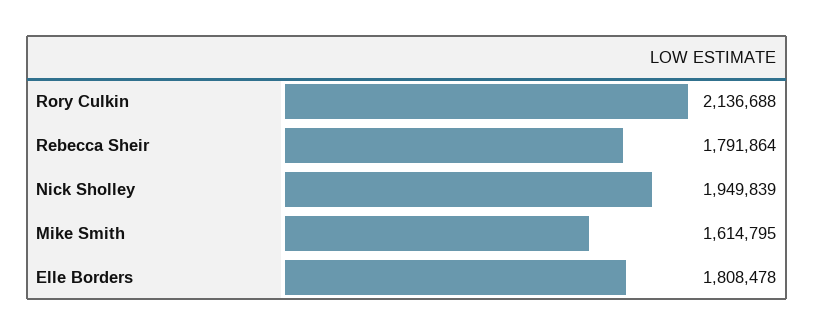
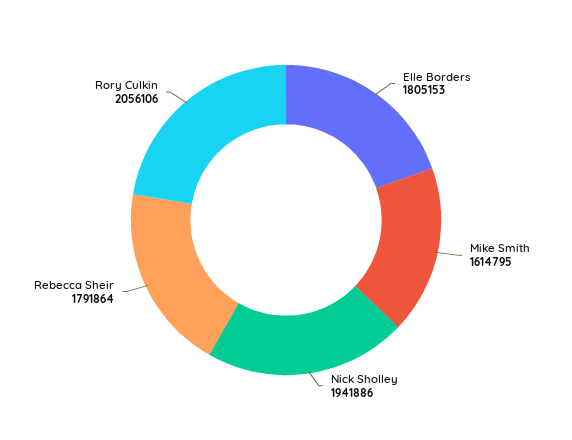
Rory Culkin: 2136688 -> 2056106
Nick Sholley: 1949839 -> 1941886
Elle Borders: 1808478 -> 1805153

